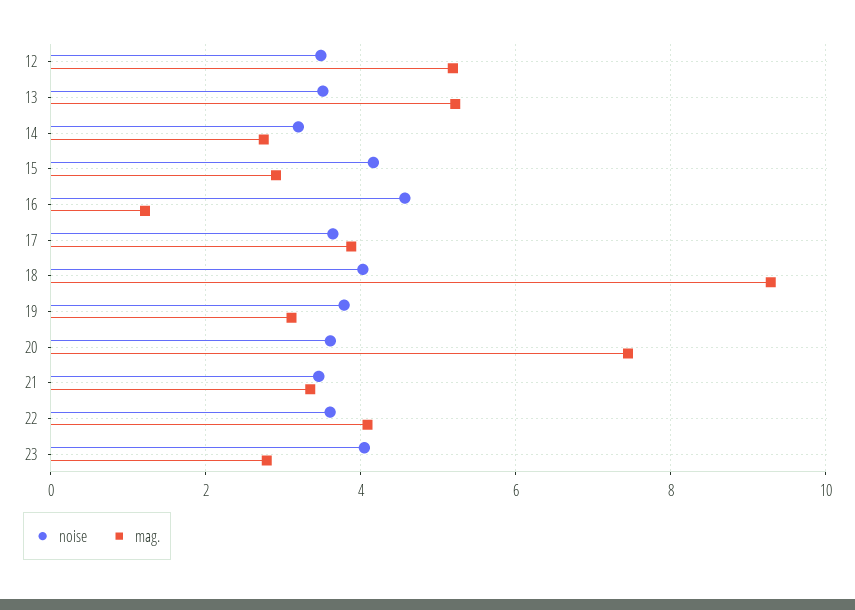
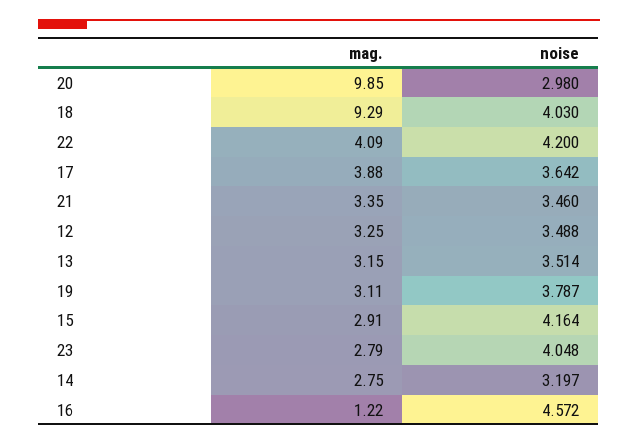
mag., 12: 5.2 -> 3.25
mag., 13: 5.2 -> 3.15
noise, 20: 3.6 -> 2.98
mag., 20: 7.4 -> 9.85
noise, 22: 3.6 -> 4.2

